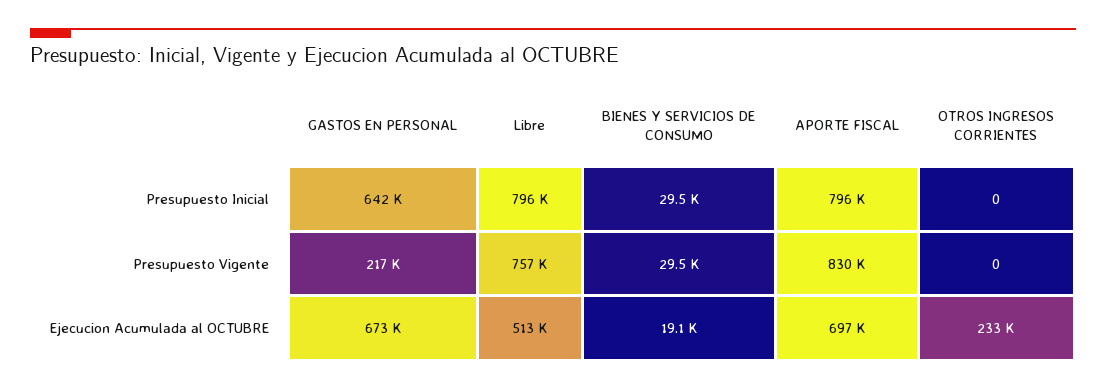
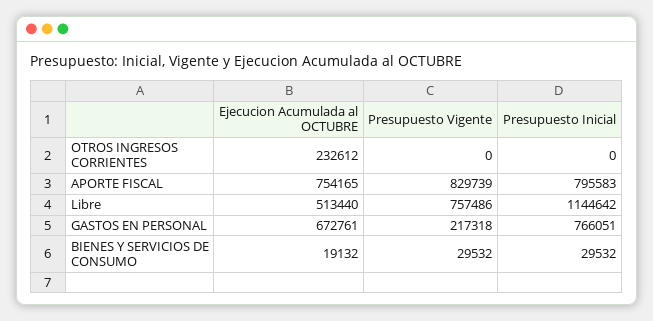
GASTOS EN PERSONAL, Presupuesto Inicial: 642000 -> 766051
Libre, Presupuesto Inicial: 796000 -> 1144642
APORTE FISCAL, Ejecucion Acumulada al OCTUBRE: 697000 -> 754165

